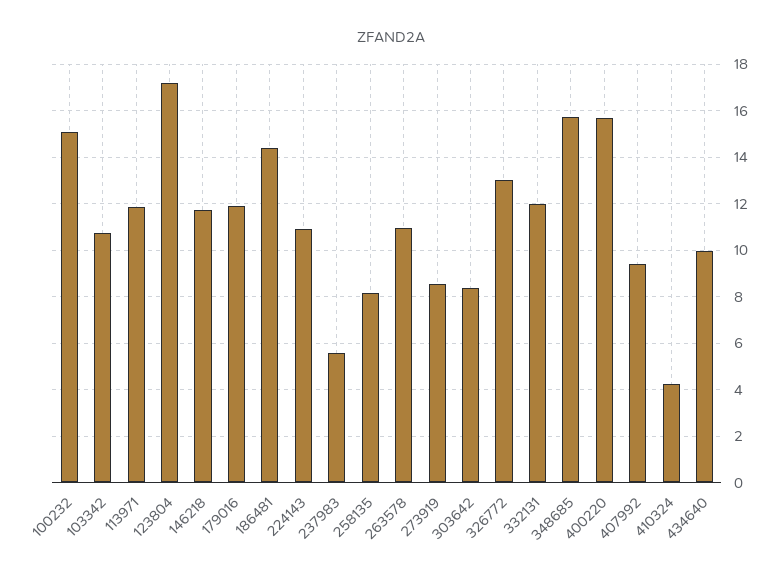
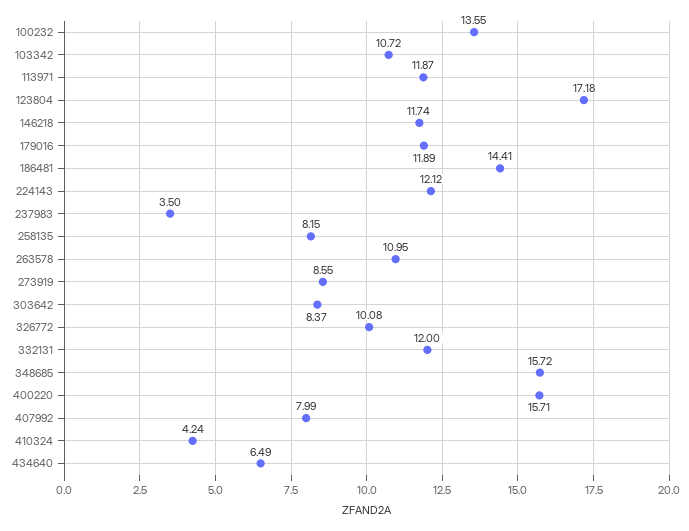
100232: 15 -> 13.55
224143: 11 -> 12.12
237983: 5.5 -> 3.5
326772: 13 -> 10.08
407992: 9.5 -> 7.99
434640: 10 -> 6.49

